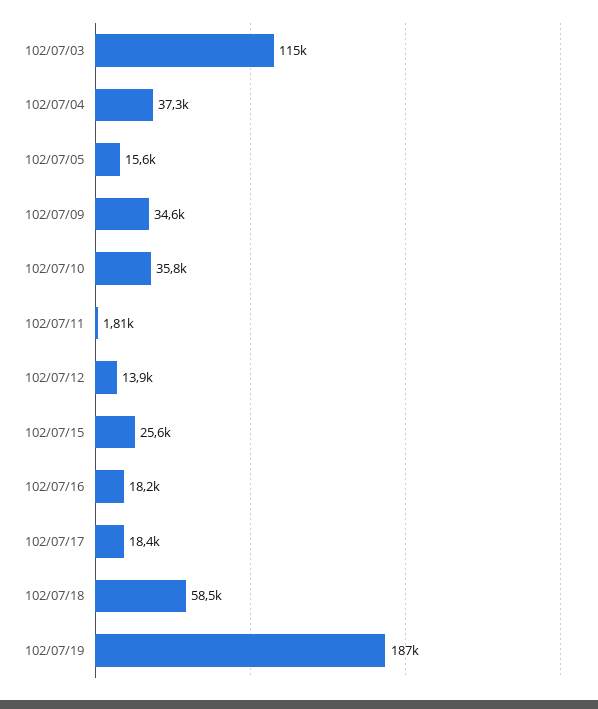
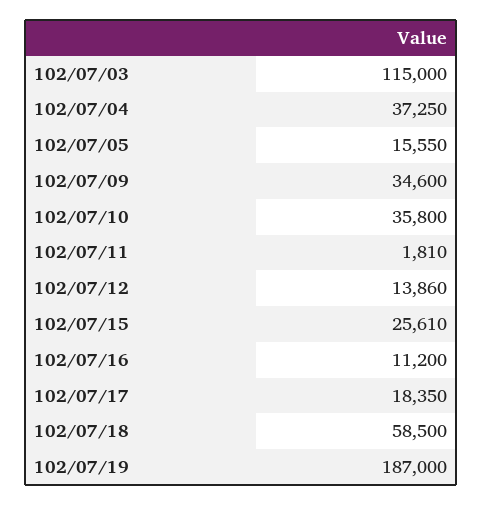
102/07/16: 18200 -> 11200

